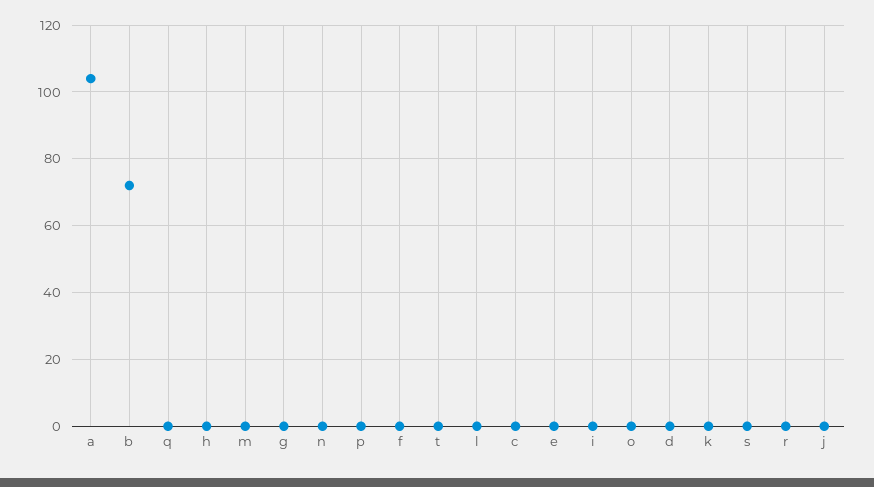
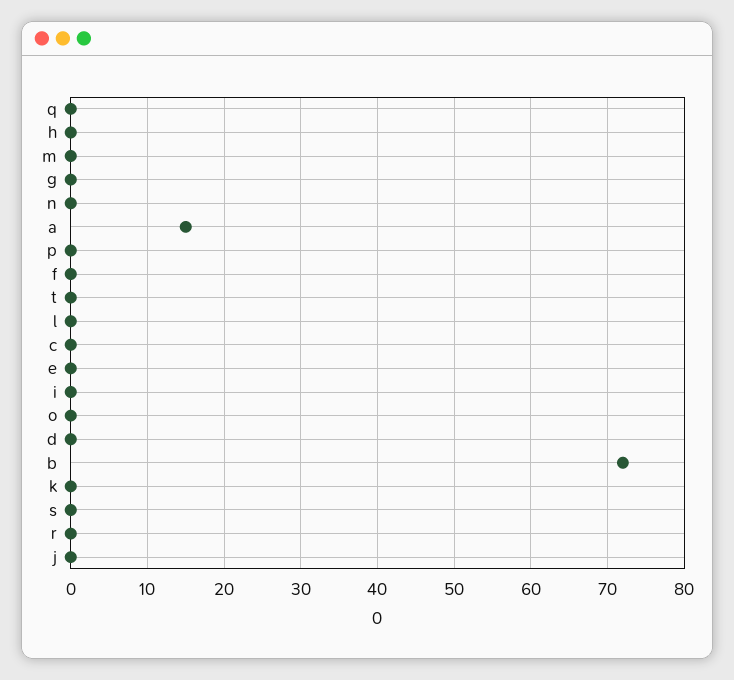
a: 105 -> 15

